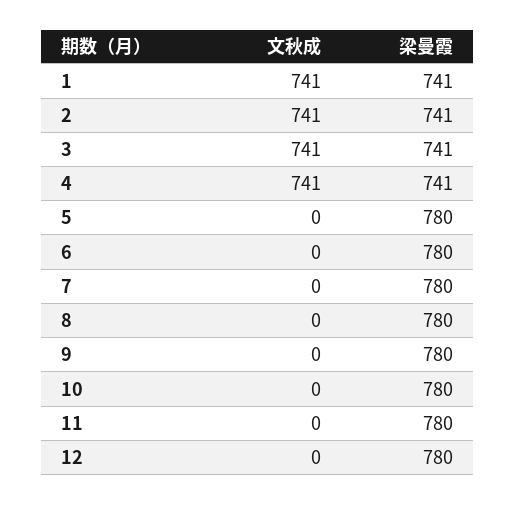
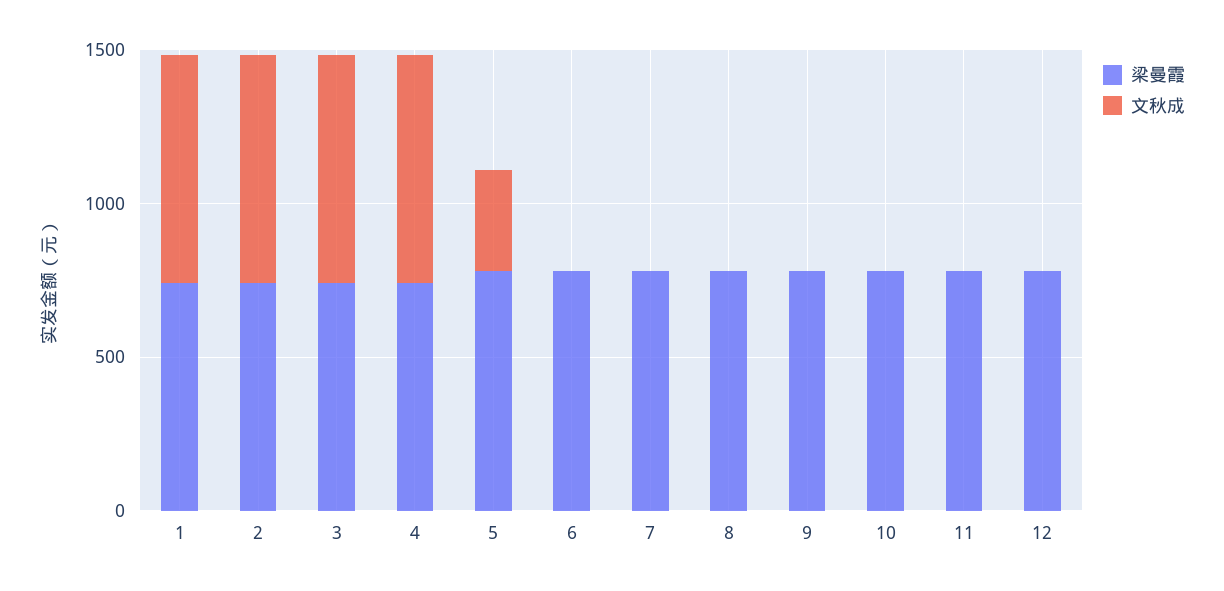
文秋成, 5: 0 -> 300

